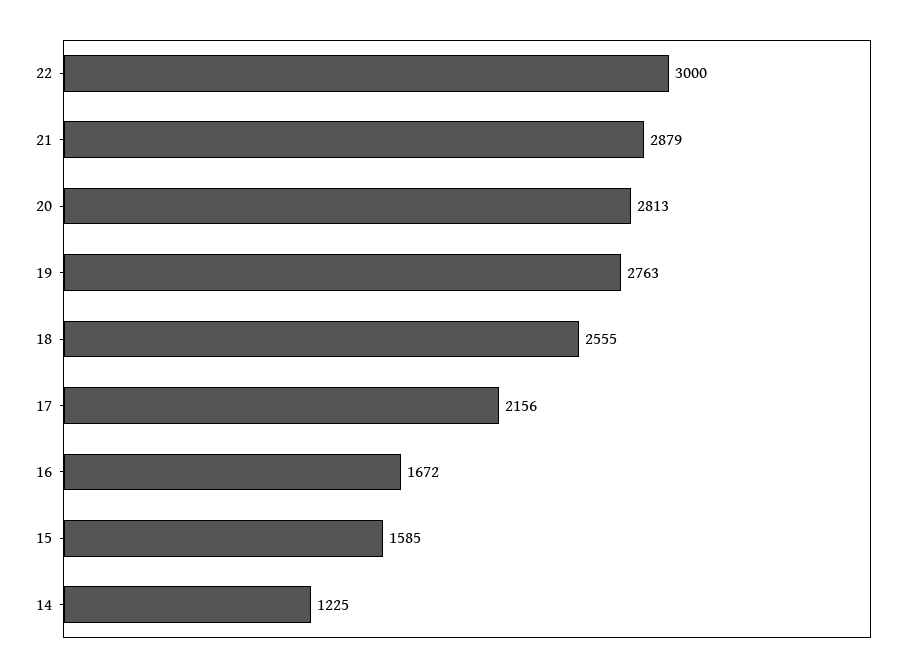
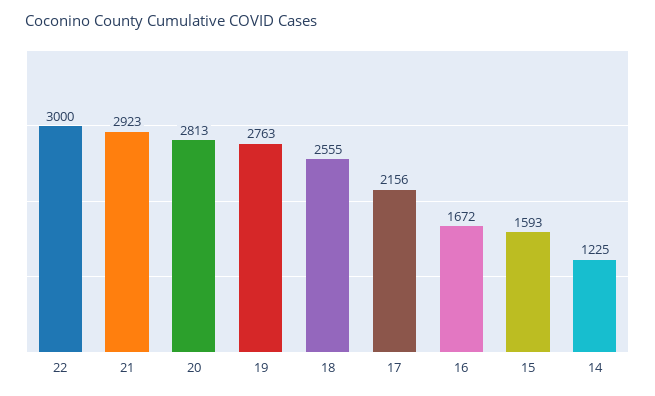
21: 2879 -> 2923
15: 1585 -> 1593

